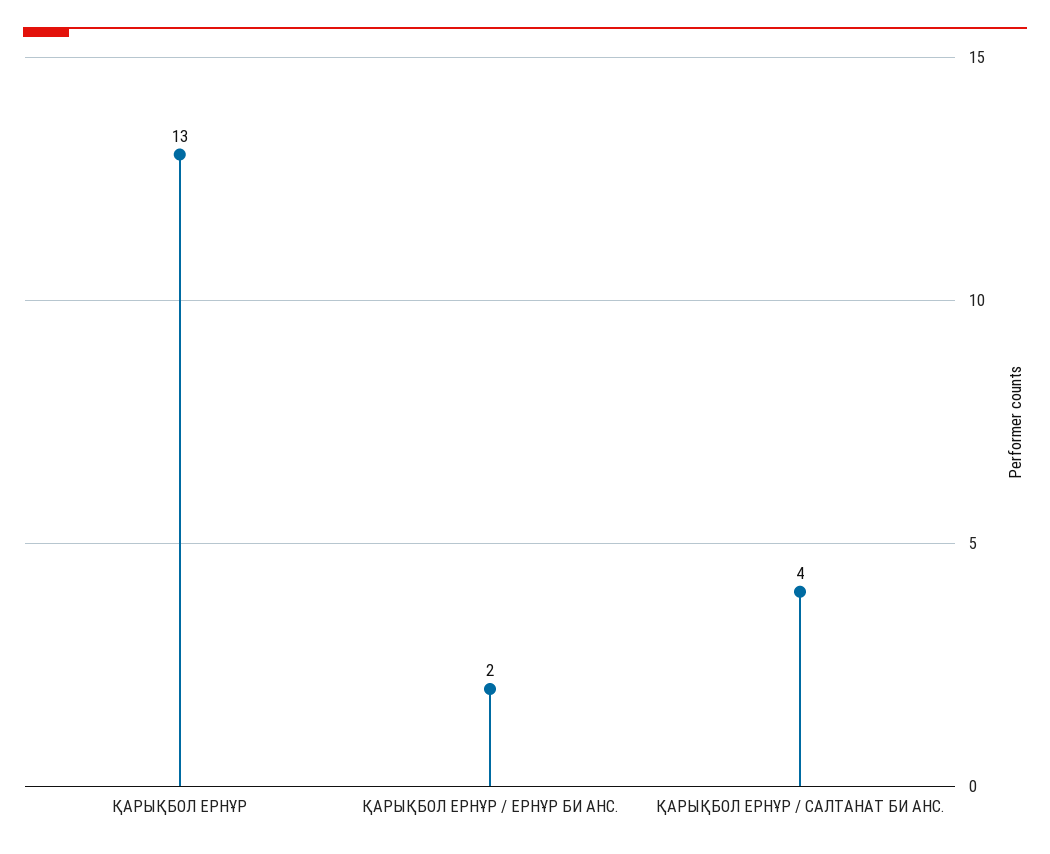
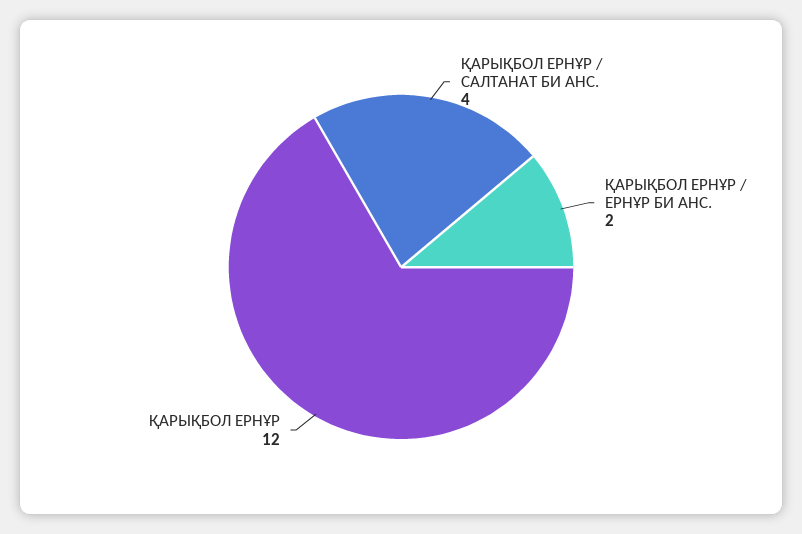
ҚАРЫҚБОЛ ЕРНҰР: 13 -> 12

